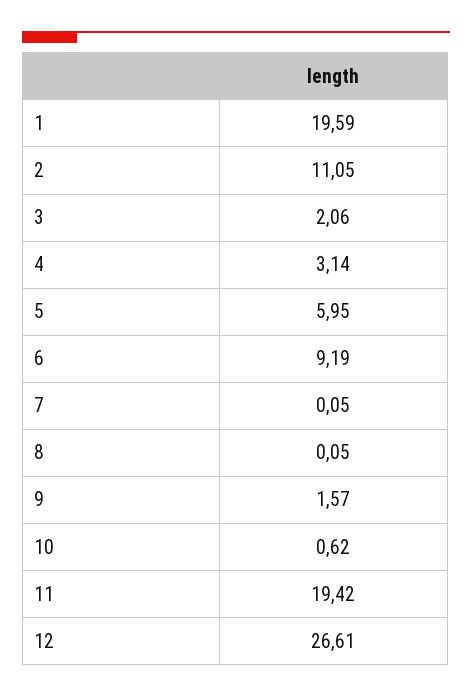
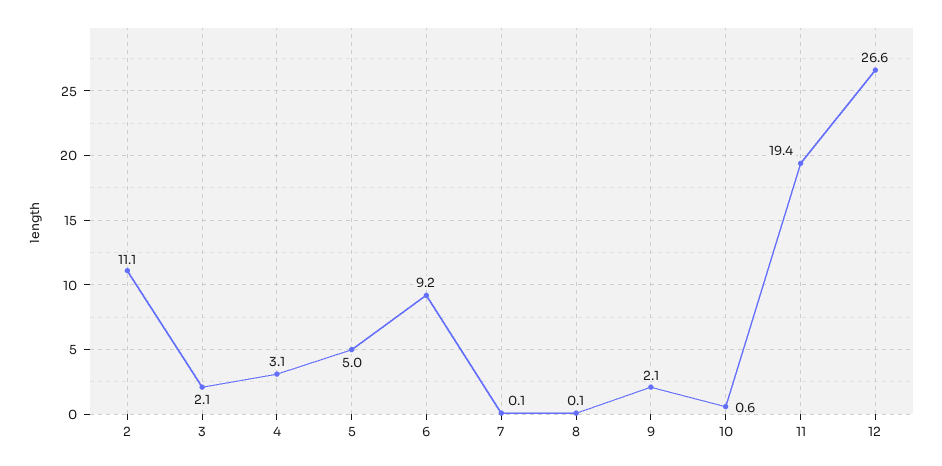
1: 19.59 -> none
5: 5.95 -> 5
9: 1.57 -> 2.1

